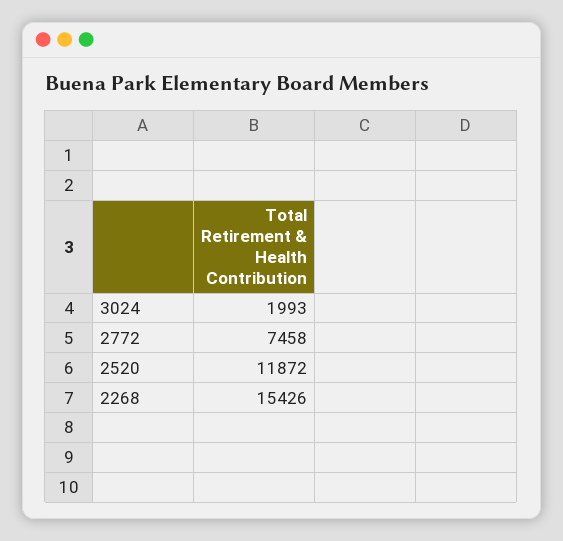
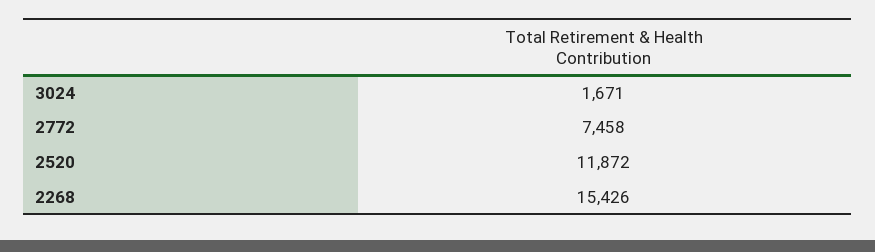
3024: 1993 -> 1671

